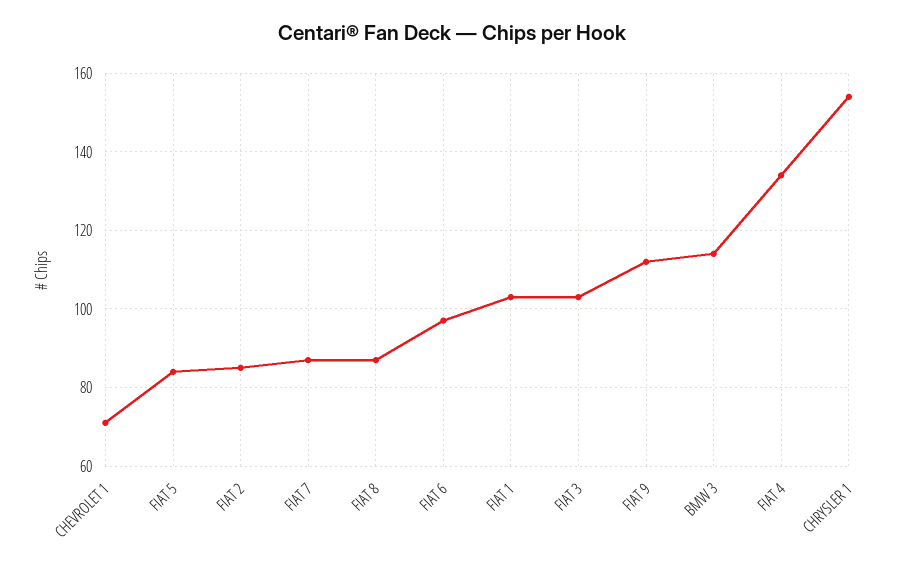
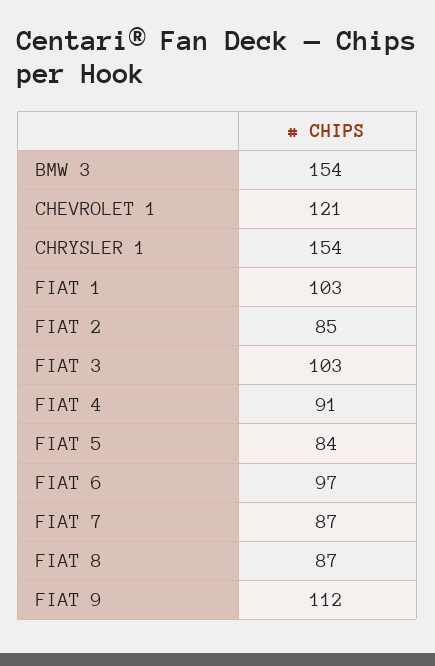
CHEVROLET 1: 70 -> 121
BMW 3: 115 -> 154
FIAT 4: 135 -> 91

